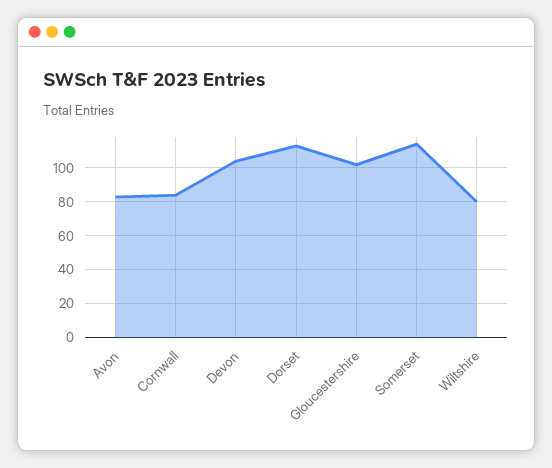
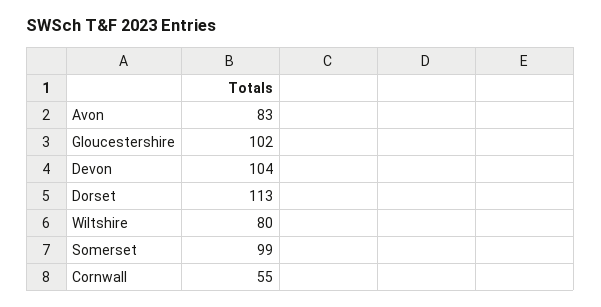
Cornwall: 85 -> 55
Somerset: 115 -> 99

